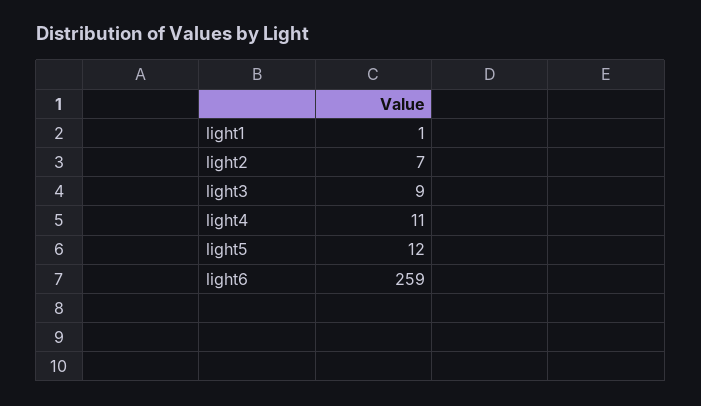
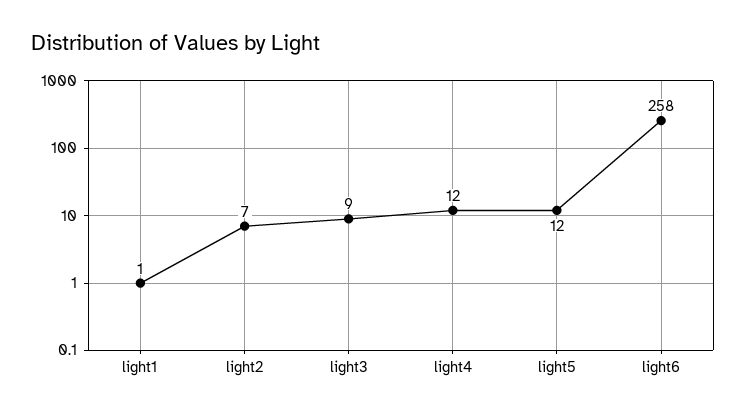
light4: 11 -> 12
light6: 259 -> 258

